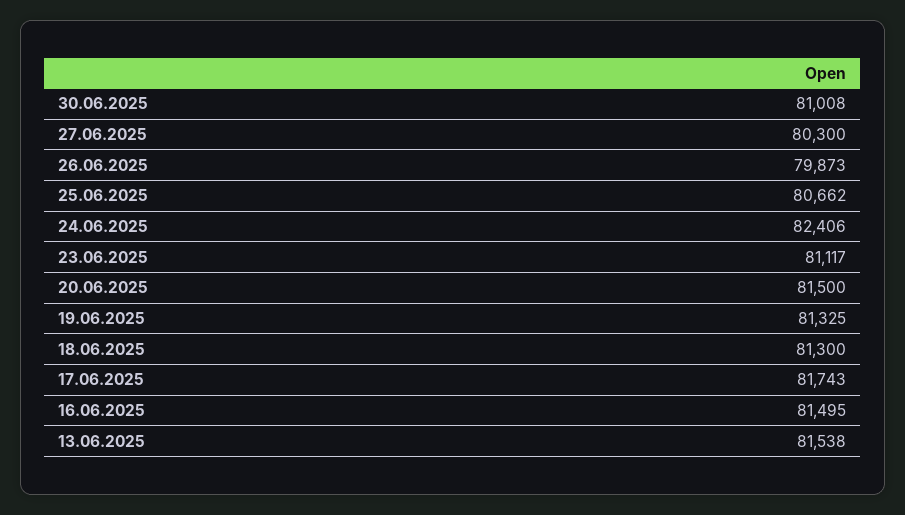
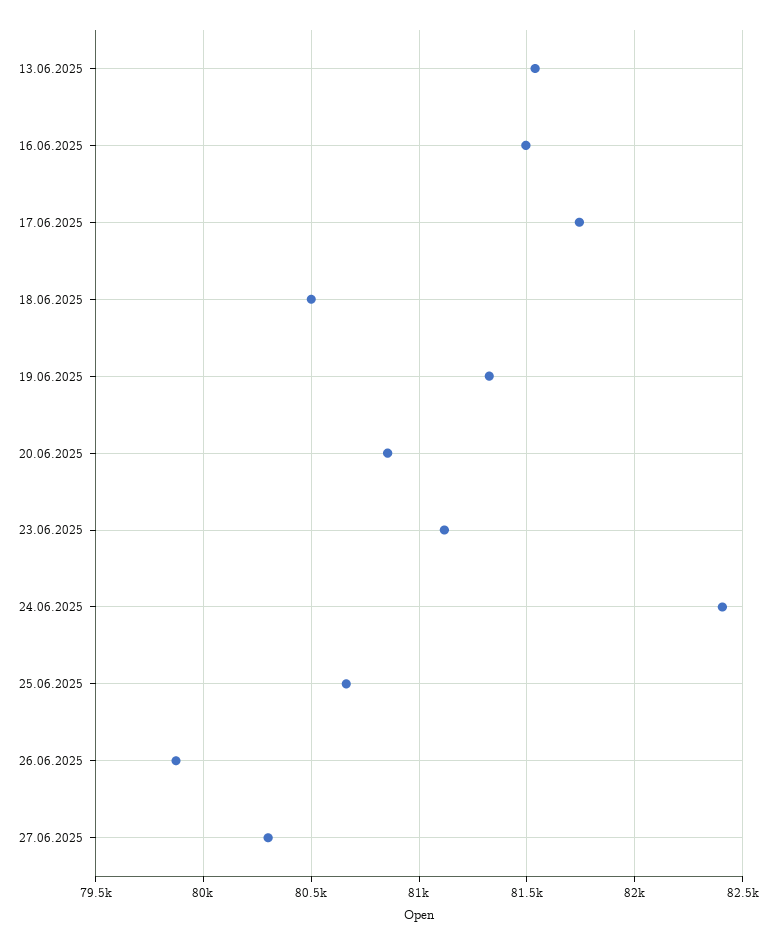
30.06.2025: 81008 -> none
20.06.2025: 81500 -> 80850
18.06.2025: 81300 -> 80500

